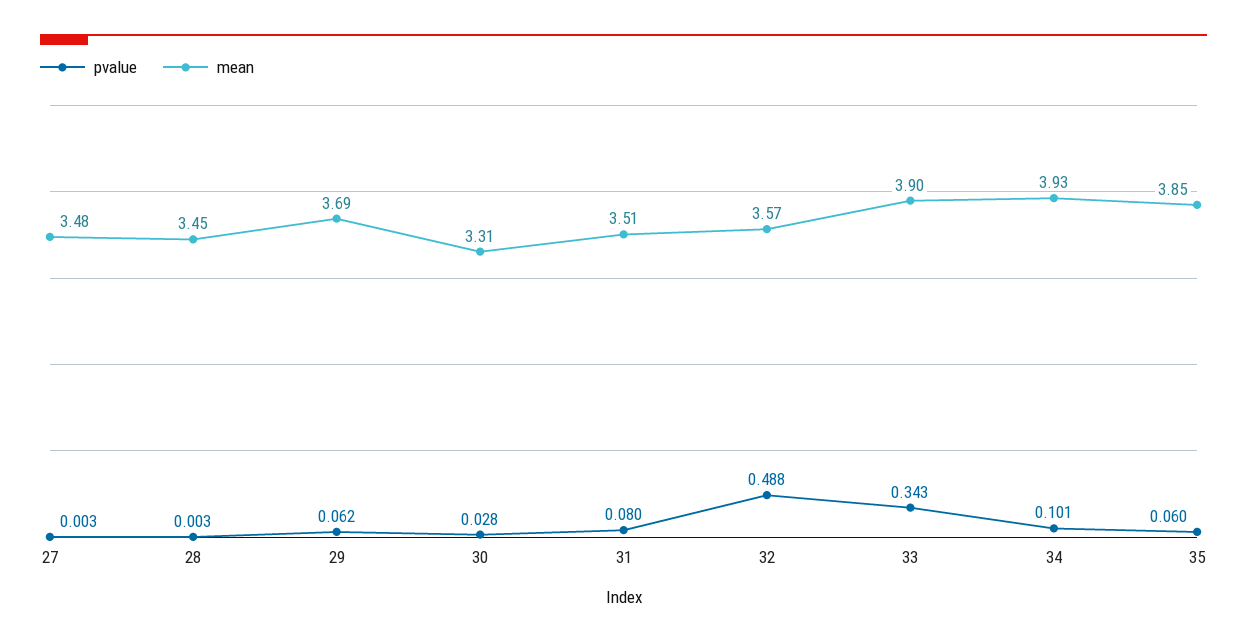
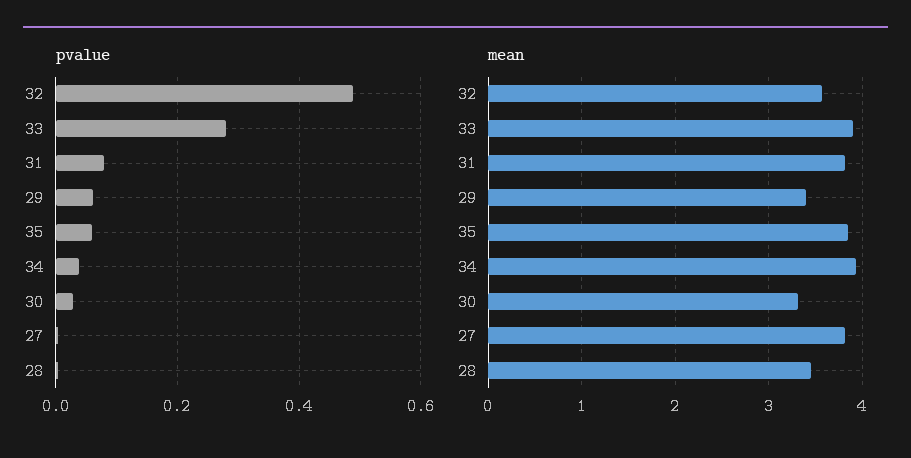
mean, 27: 3.48 -> 3.8
mean, 29: 3.69 -> 3.4
mean, 31: 3.51 -> 3.8
pvalue, 33: 0.343 -> 0.28
pvalue, 34: 0.101 -> 0.04

